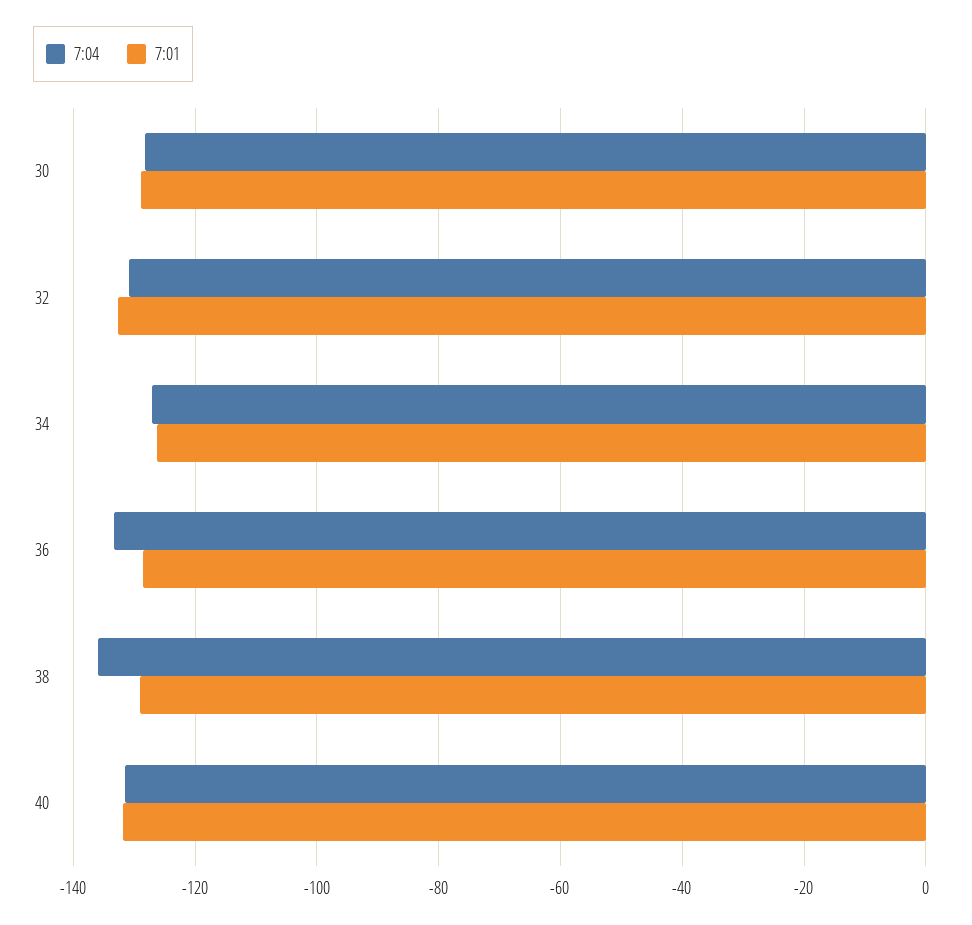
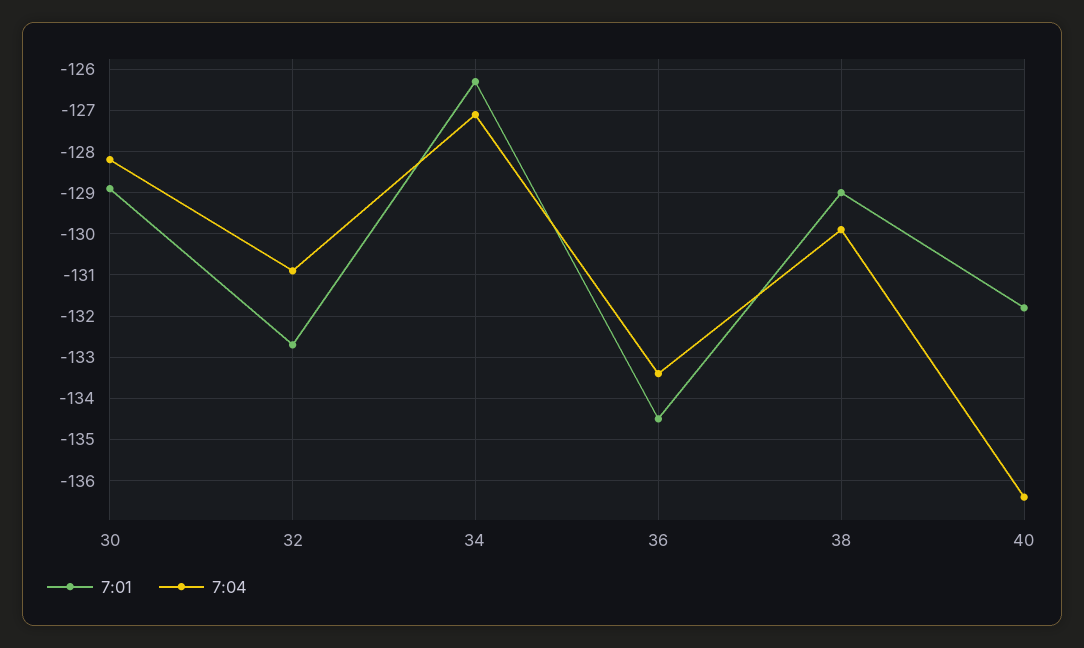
7:01, 36: -128 -> -134.5
7:04, 38: -136 -> -130
7:04, 40: -132 -> -136.5

